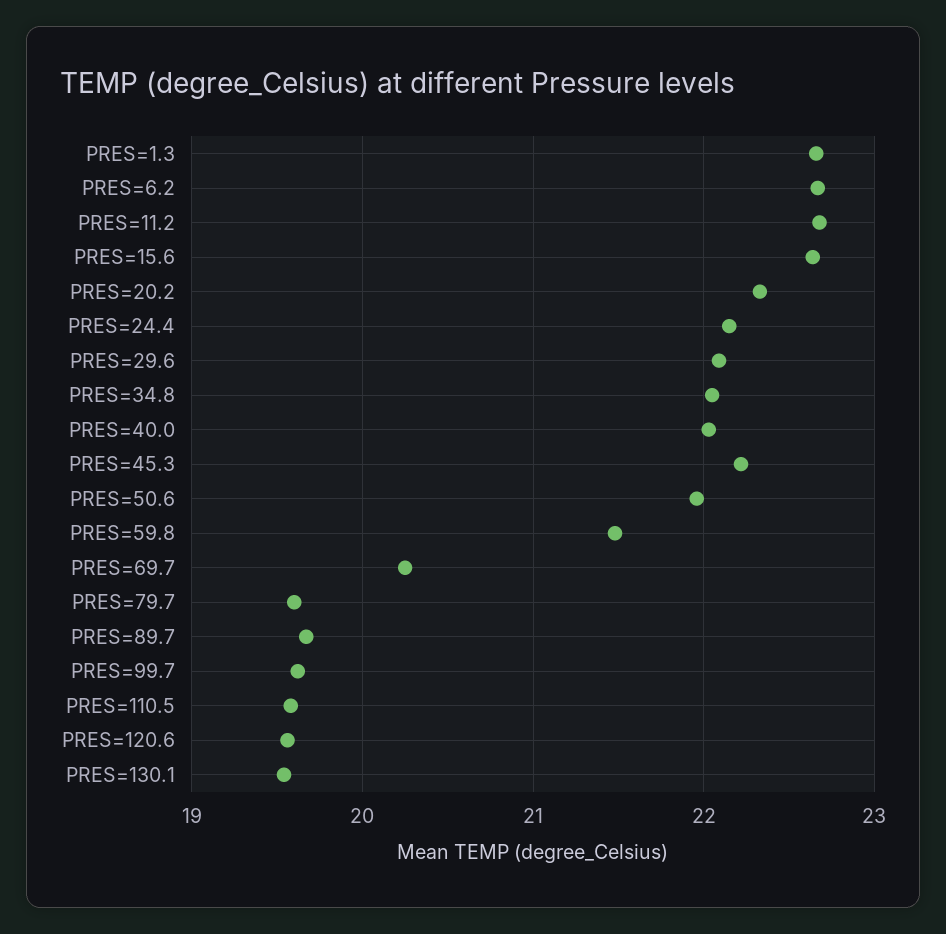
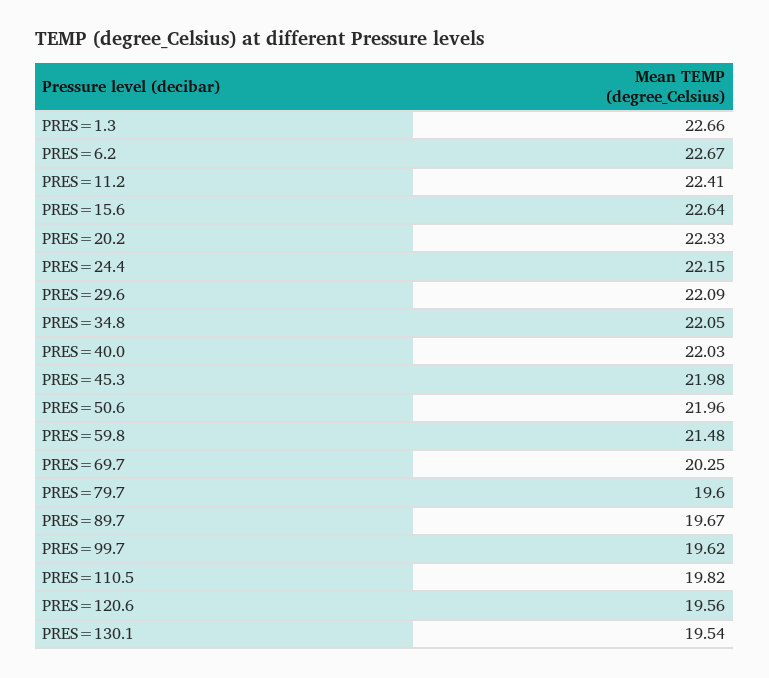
PRES=11.2: 22.7 -> 22.41
PRES=45.3: 22.2 -> 21.98
PRES=110.5: 19.6 -> 19.82

